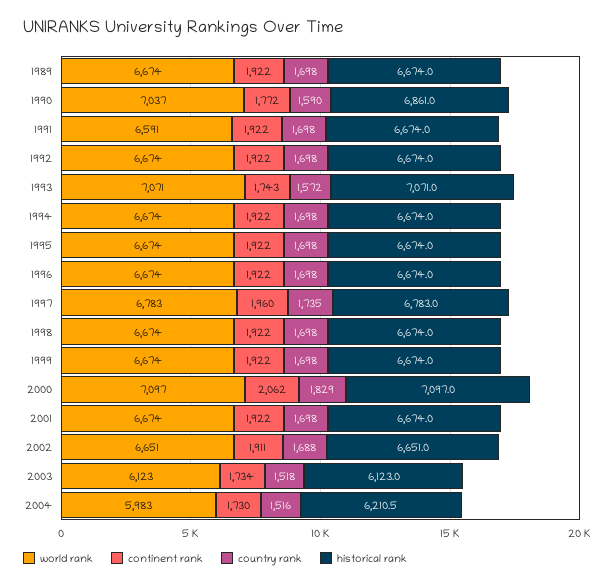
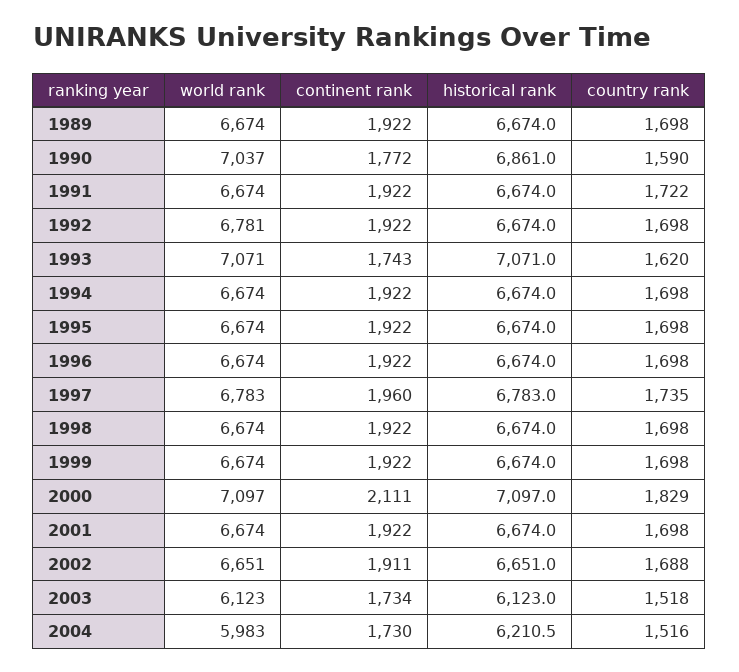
world rank, 1991: 6591 -> 6674
country rank, 1991: 1698 -> 1722
world rank, 1992: 6674 -> 6781
country rank, 1993: 1572 -> 1620
continent rank, 2000: 2062 -> 2111

